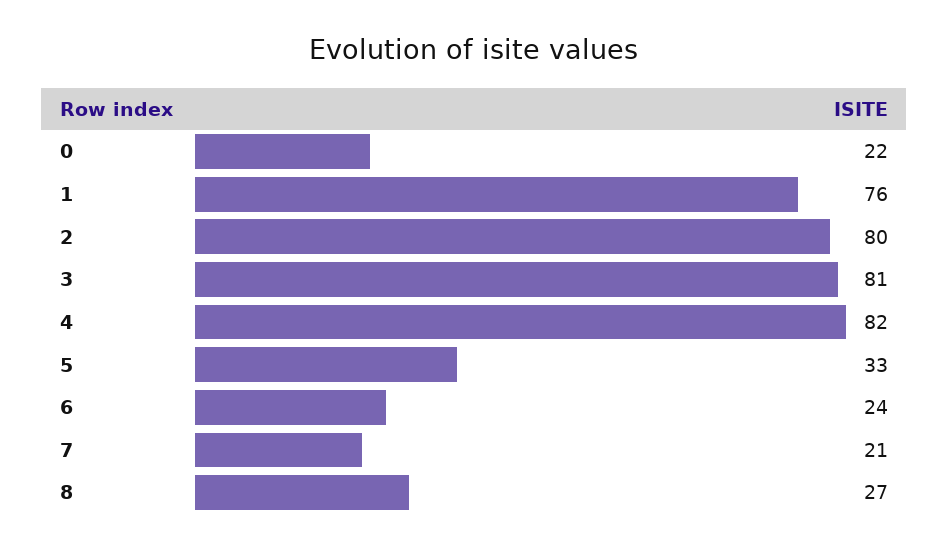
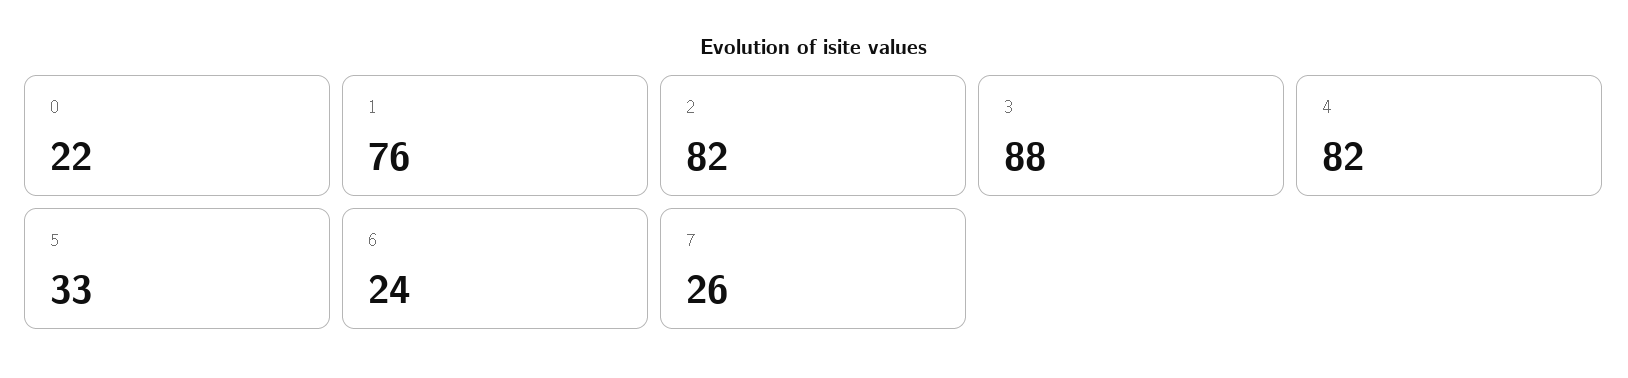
2: 80 -> 82
3: 81 -> 88
7: 21 -> 26
8: 27 -> none

